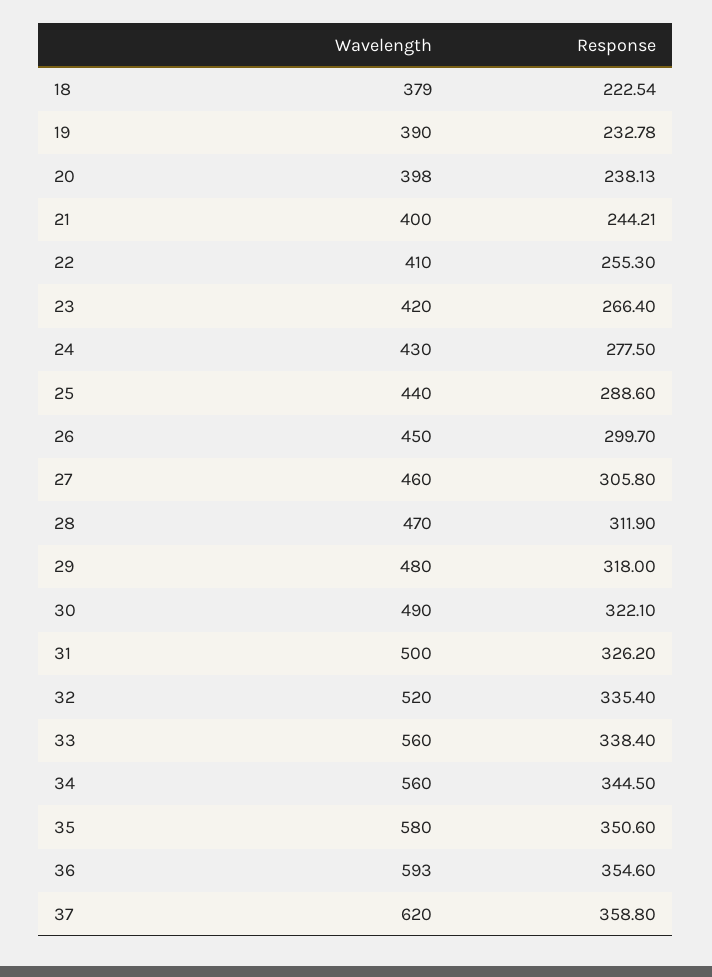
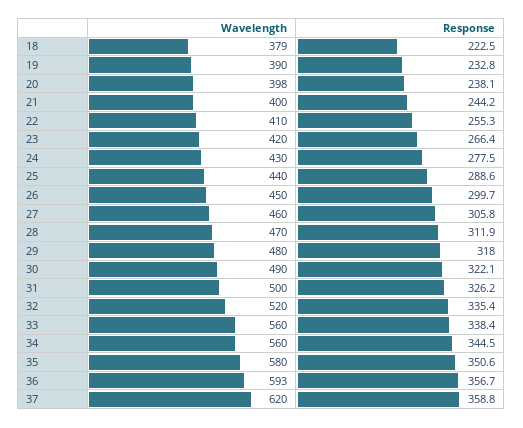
Response, 36: 354.6 -> 356.7

